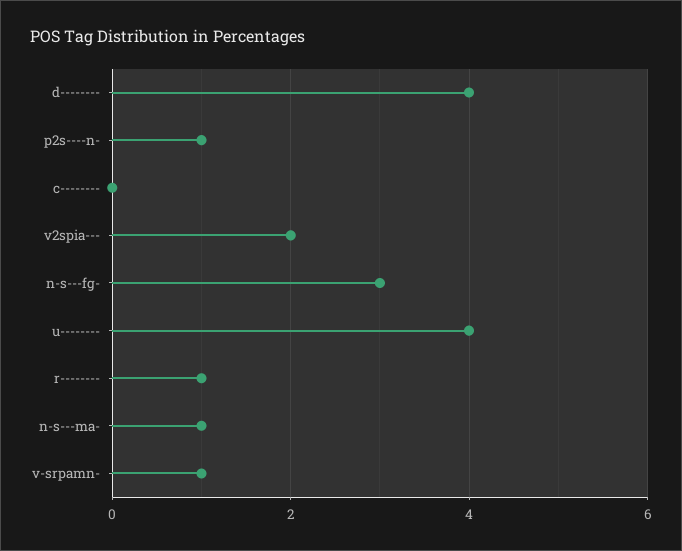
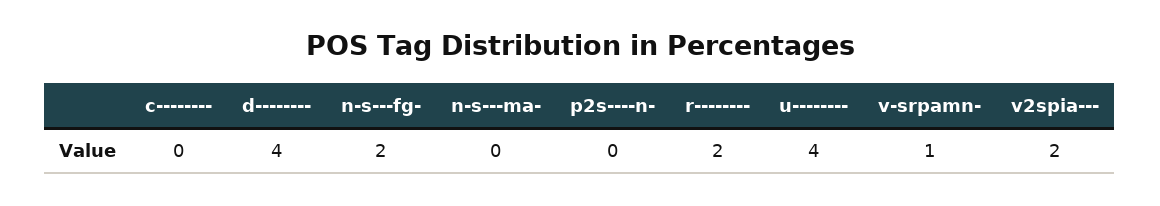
p2s----n-: 1 -> 0
n-s---fg-: 3 -> 2
r--------: 1 -> 2
n-s---ma-: 1 -> 0

